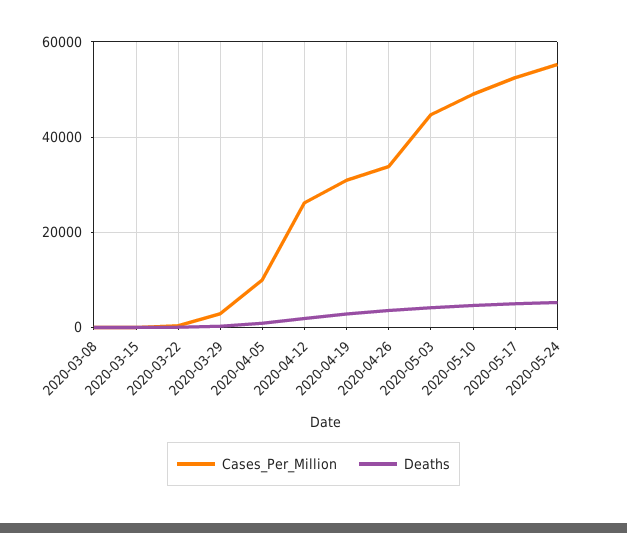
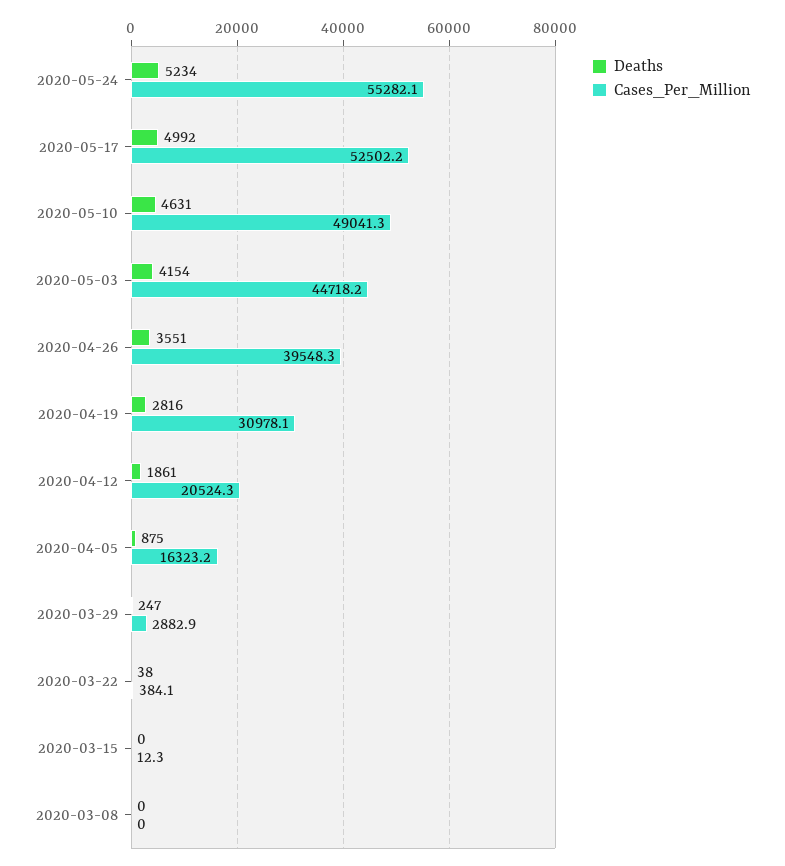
Cases_Per_Million, 2020-04-05: 10000 -> 16323.2
Cases_Per_Million, 2020-04-12: 26000 -> 20524.3
Cases_Per_Million, 2020-04-26: 34000 -> 39548.3

